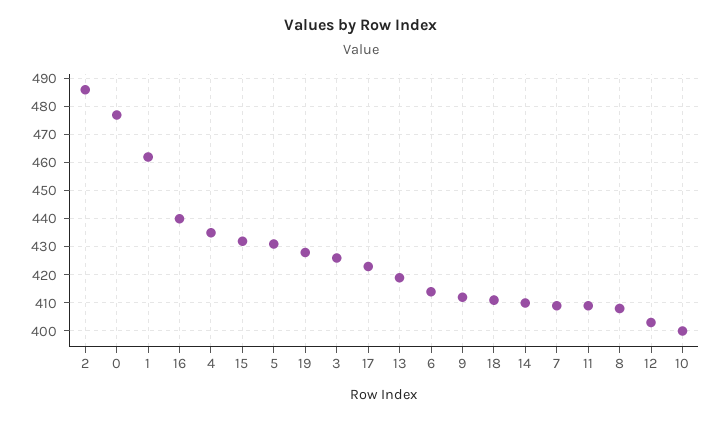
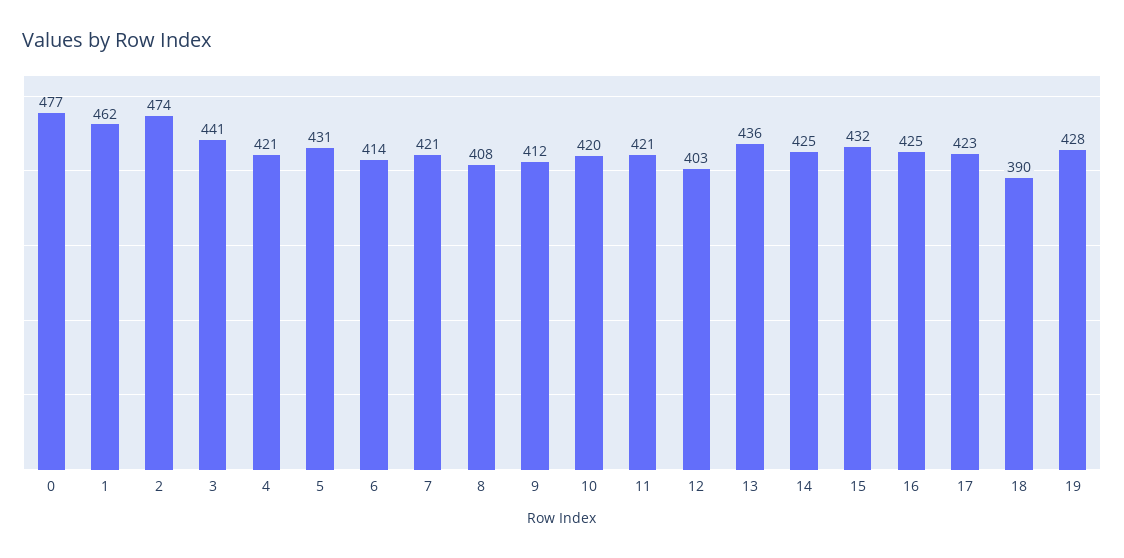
2: 485 -> 474
16: 440 -> 425
4: 435 -> 421
3: 425 -> 441
13: 420 -> 436
18: 410 -> 390
14: 410 -> 425
7: 410 -> 421
11: 410 -> 421
10: 400 -> 420

